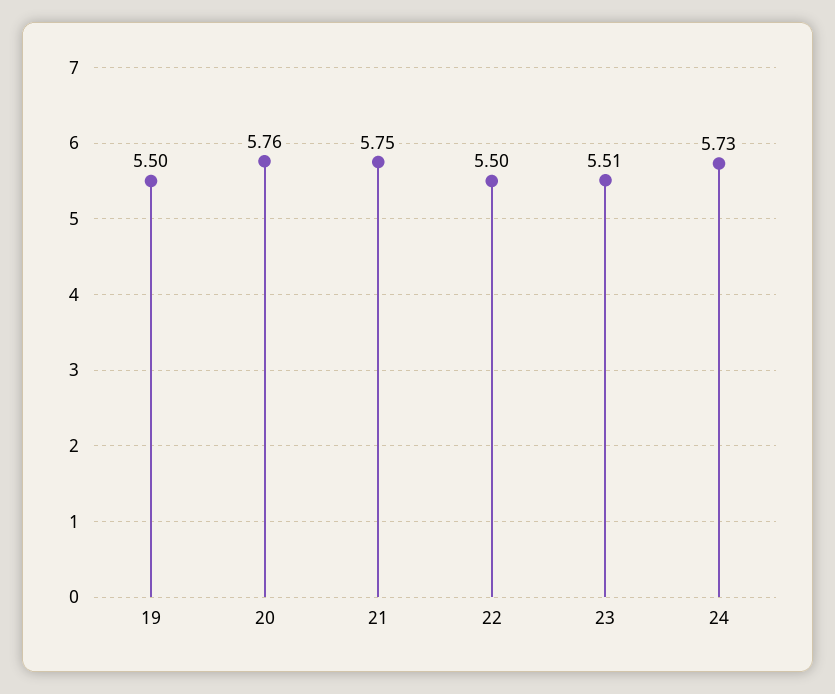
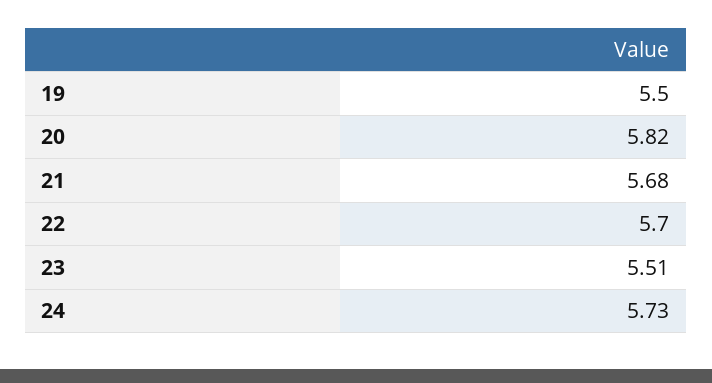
20: 5.76 -> 5.82
21: 5.75 -> 5.68
22: 5.5 -> 5.7

